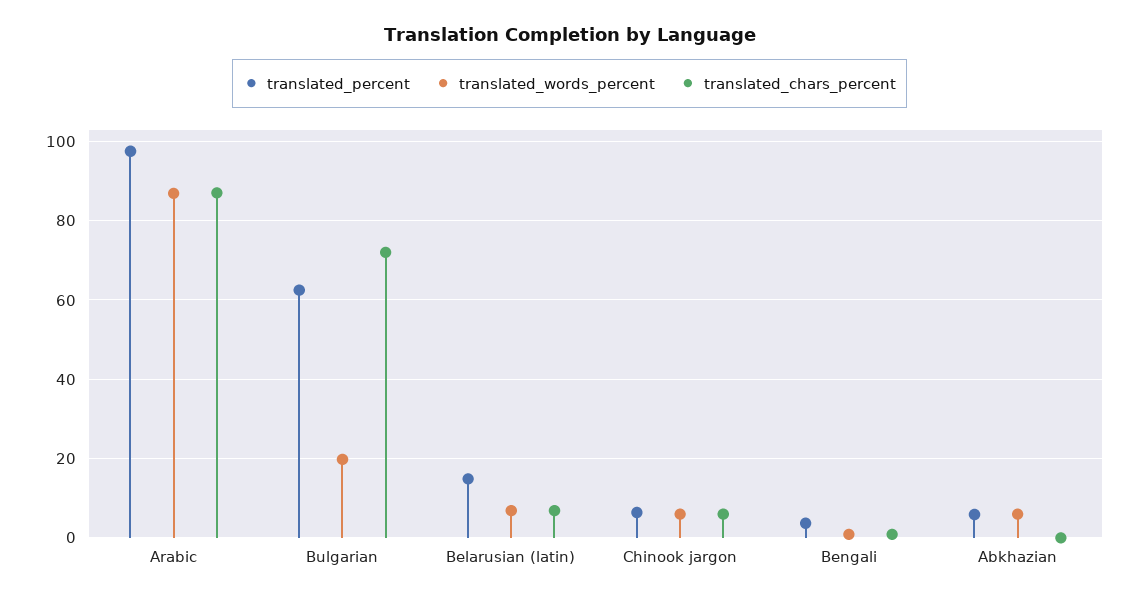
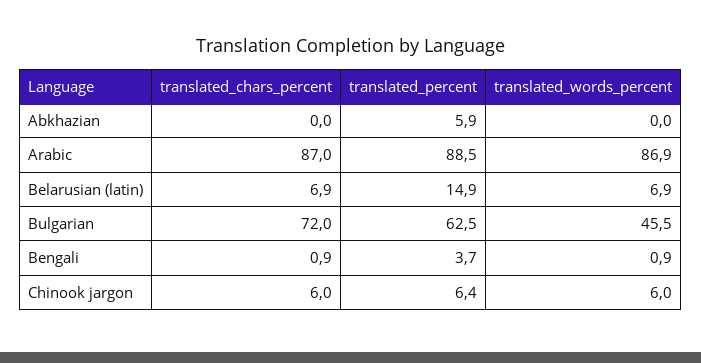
translated_percent, Arabic: 98 -> 88.5
translated_words_percent, Bulgarian: 20 -> 45.5
translated_words_percent, Abkhazian: 6 -> 0

